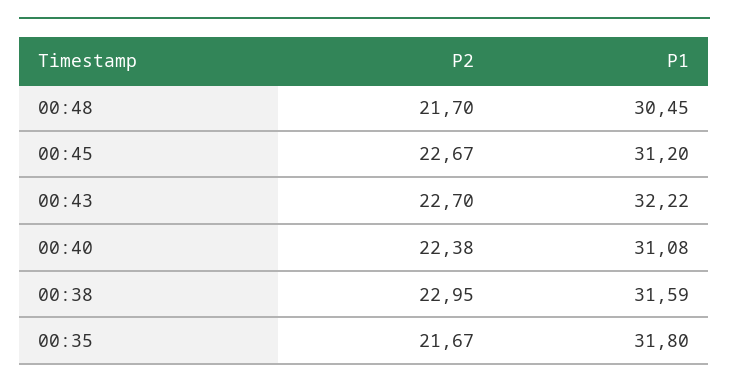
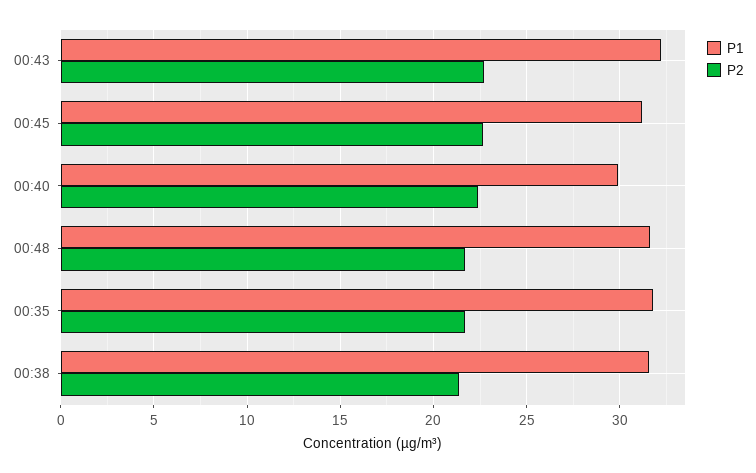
P1, 00:48: 30.45 -> 31.5
P1, 00:40: 31.08 -> 30
P2, 00:38: 22.95 -> 21.5

